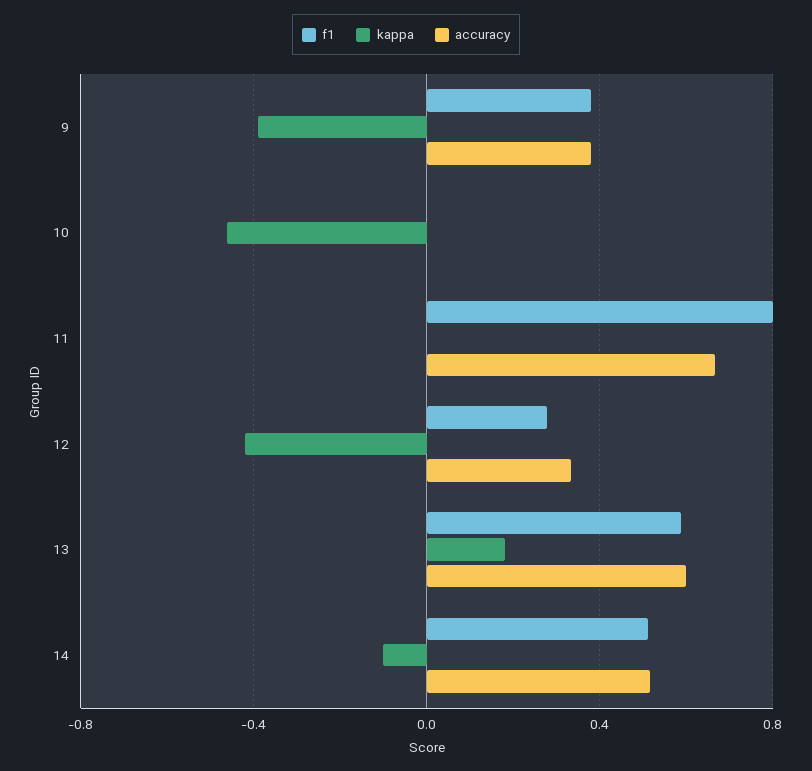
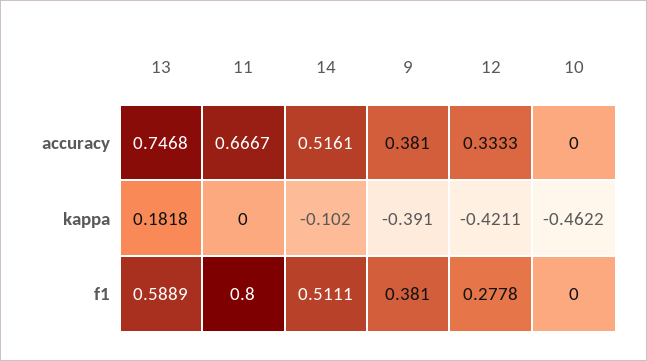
accuracy, 13: 0.6 -> 0.7468

